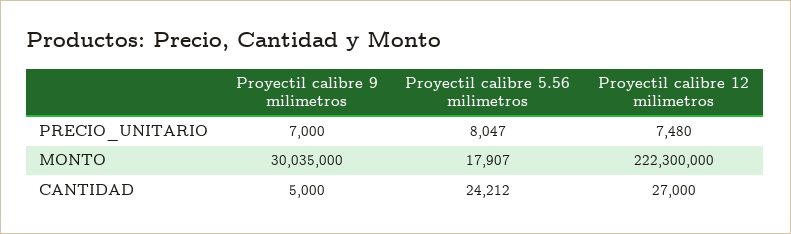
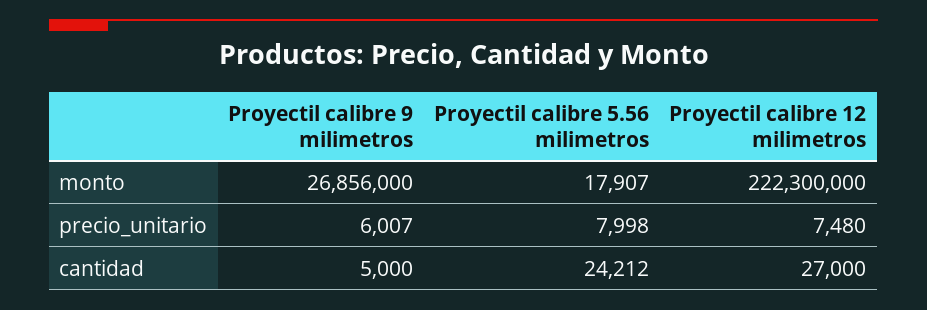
Proyectil calibre 9 milimetros, PRECIO_UNITARIO: 7000 -> 6007
Proyectil calibre 5.56 milimetros, PRECIO_UNITARIO: 8047 -> 7998
Proyectil calibre 9 milimetros, MONTO: 30035000 -> 26856000

